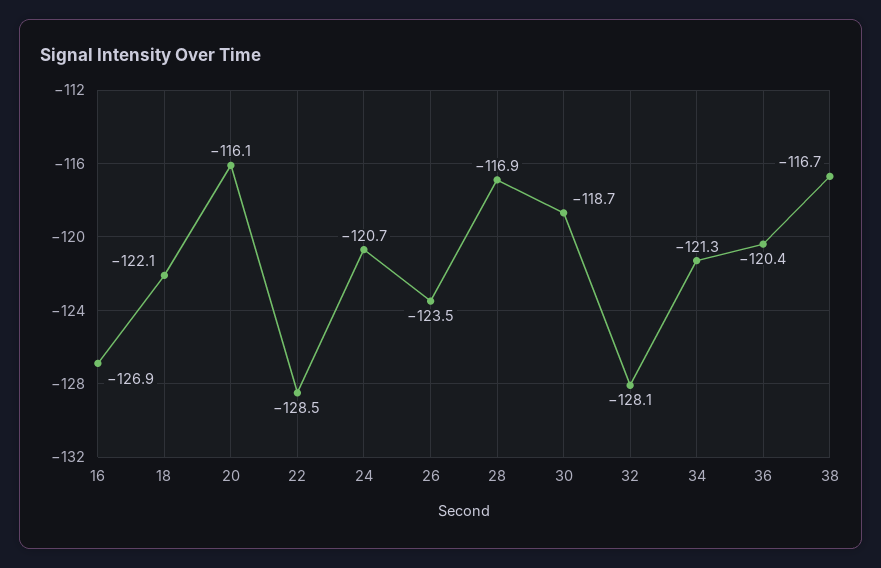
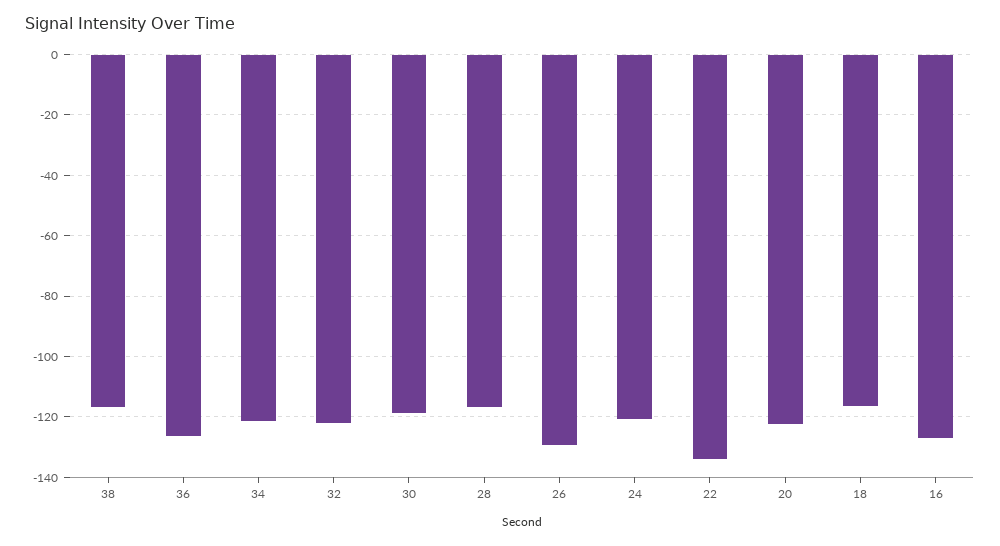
18: -122.1 -> -116
20: -116.1 -> -122
22: -128.5 -> -134
26: -123.5 -> -130
32: -128.1 -> -122
36: -120.4 -> -126

